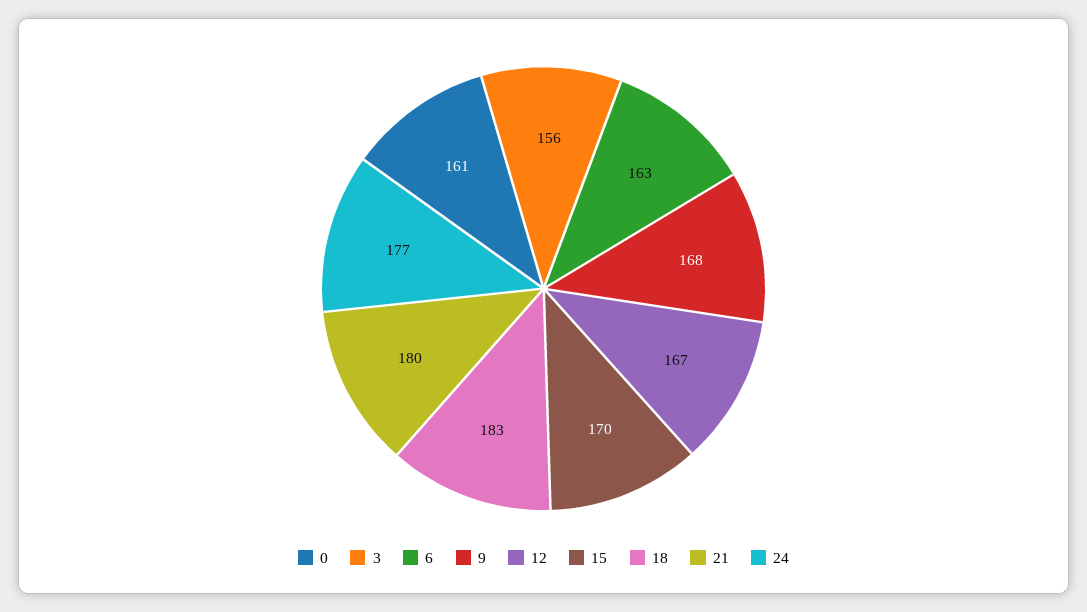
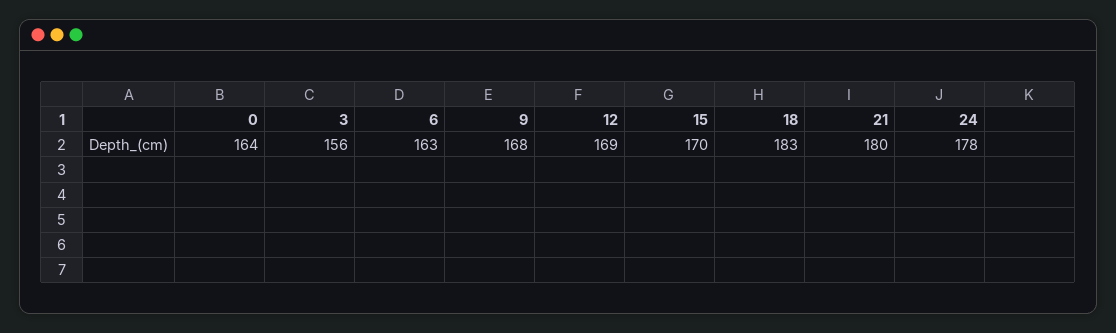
0: 161 -> 164
12: 167 -> 169
24: 177 -> 178

